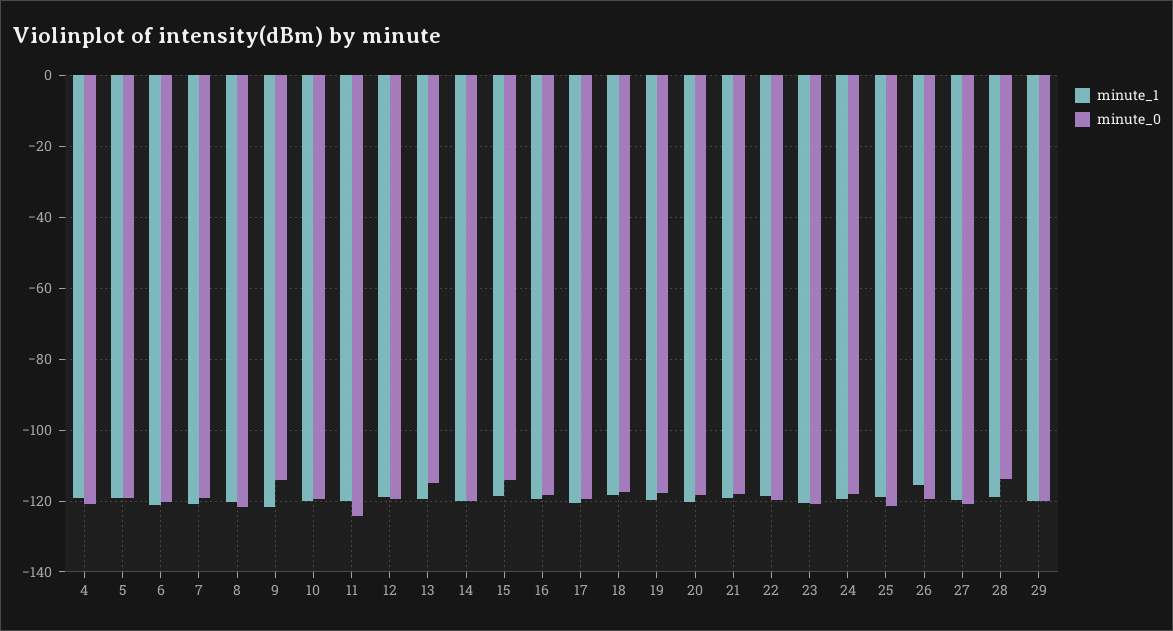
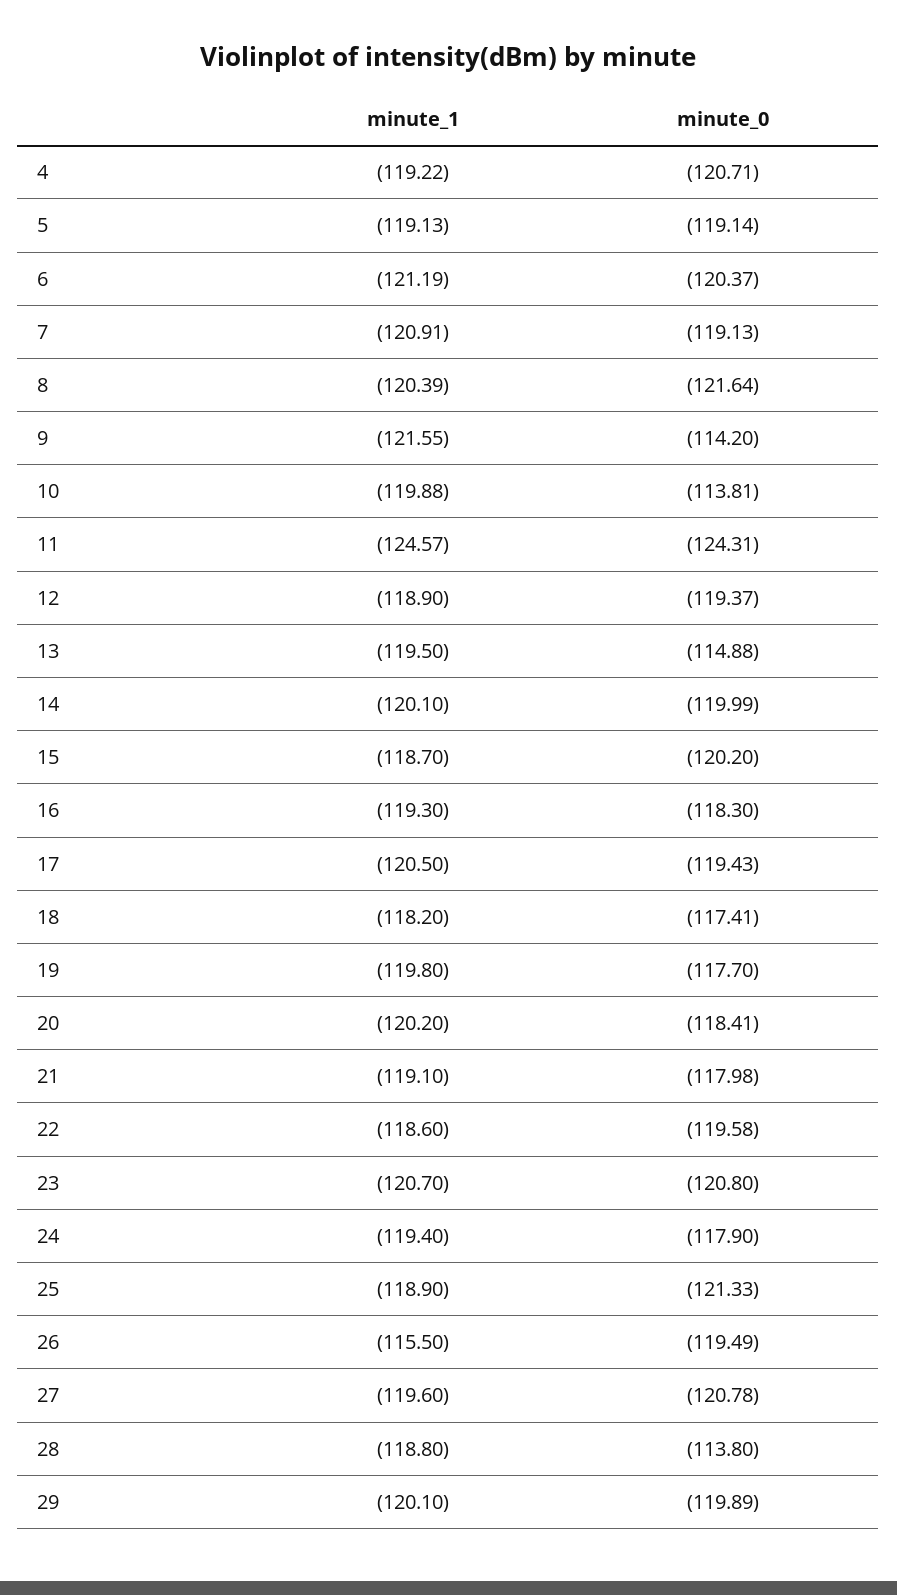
minute_0, 10: -120 -> -113.81
minute_1, 11: -120 -> -124.57
minute_0, 15: -114 -> -120.2

